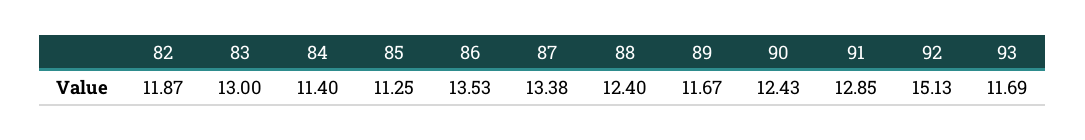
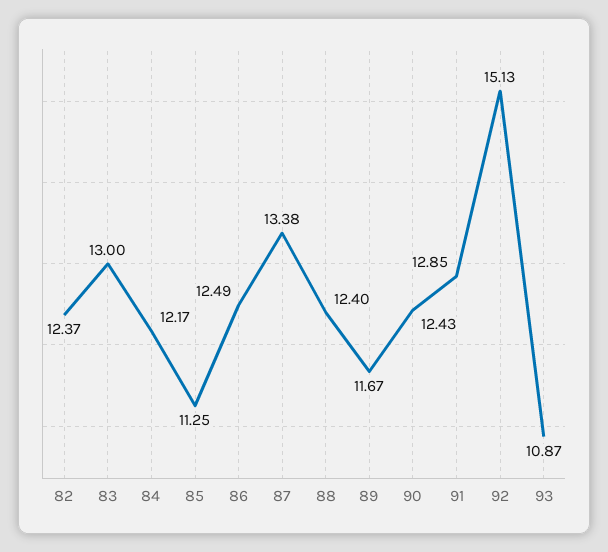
82: 11.87 -> 12.37
84: 11.4 -> 12.17
86: 13.53 -> 12.49
93: 11.69 -> 10.87

